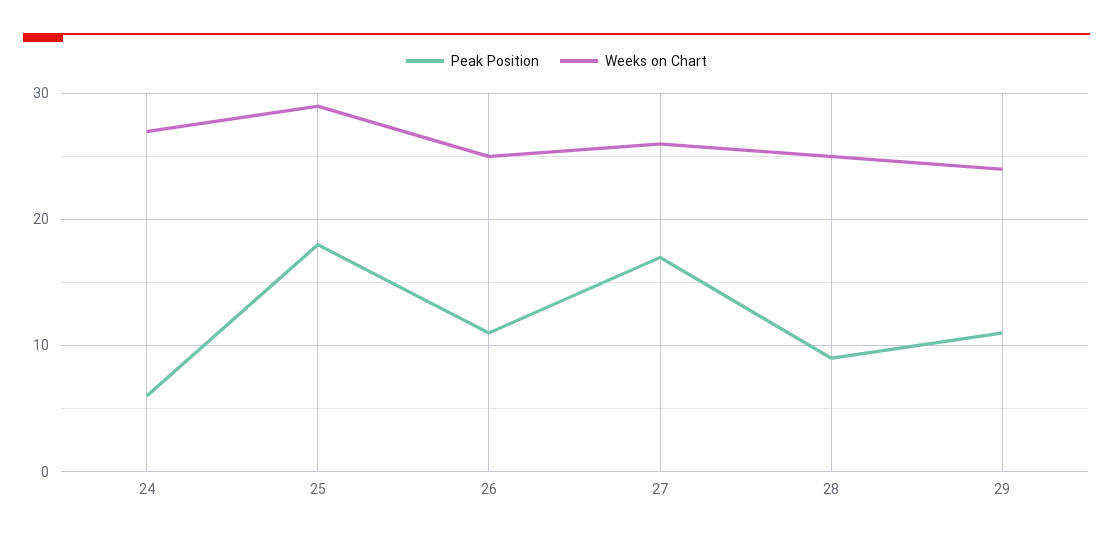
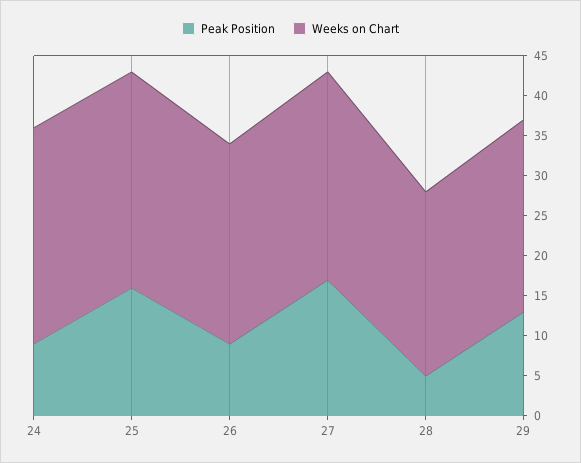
Peak Position, 24: 6 -> 9
Peak Position, 25: 18 -> 16
Weeks on Chart, 25: 29 -> 27
Peak Position, 26: 11 -> 9
Peak Position, 28: 9 -> 5
Weeks on Chart, 28: 25 -> 23
Peak Position, 29: 11 -> 13

